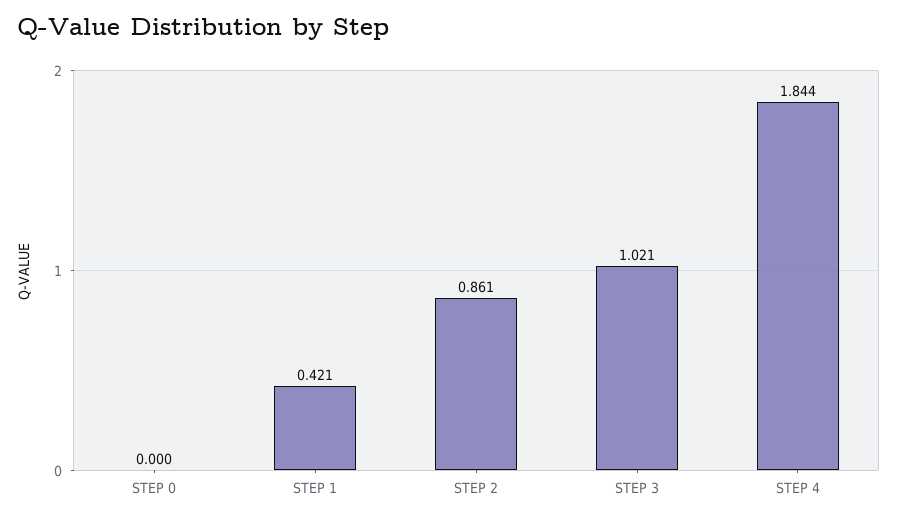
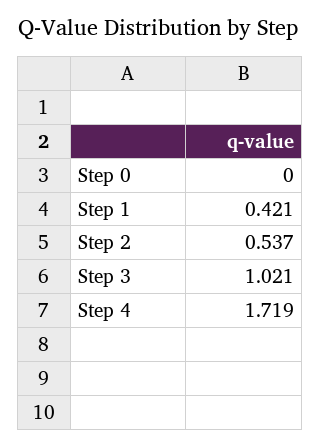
STEP 2: 0.861 -> 0.537
STEP 4: 1.844 -> 1.719

